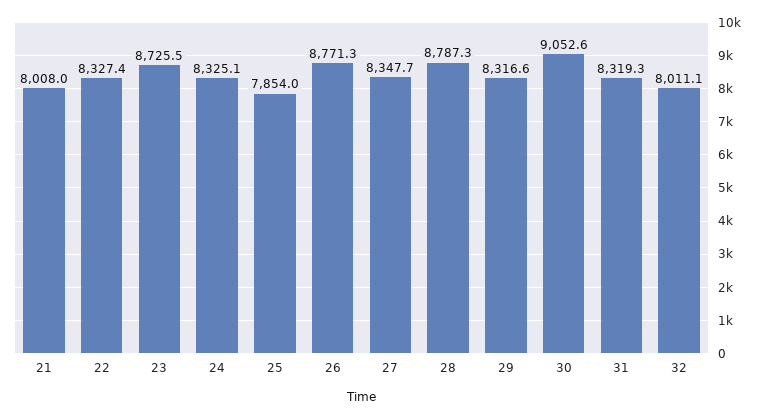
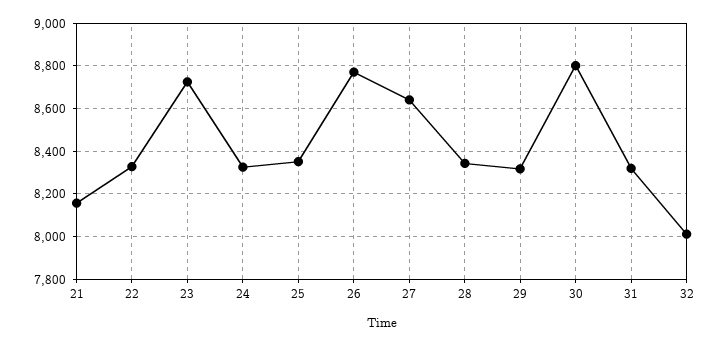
21: 8008 -> 8150
25: 7854 -> 8350
27: 8347.7 -> 8650
28: 8787.3 -> 8350
30: 9052.6 -> 8800

